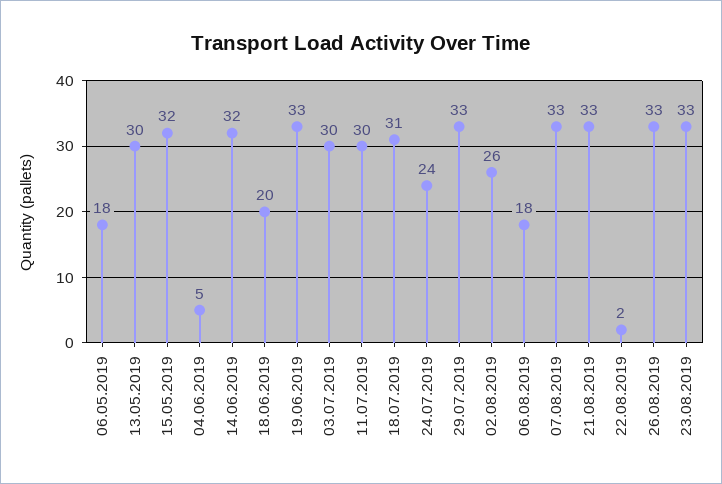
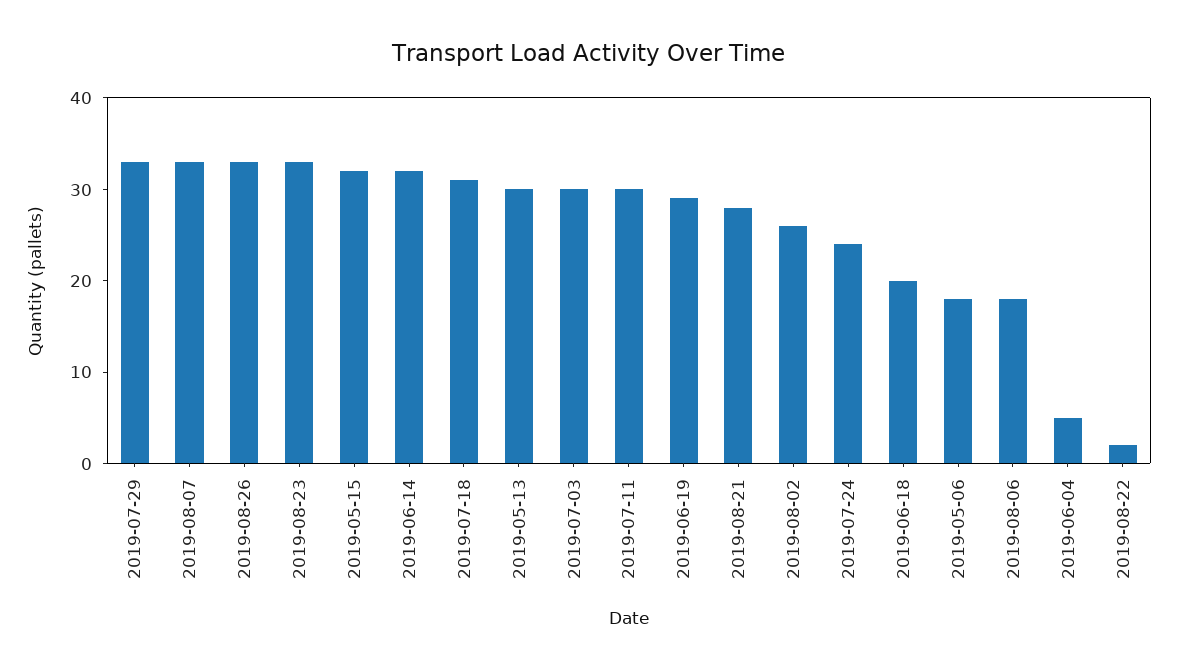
19.06.2019: 33 -> 29
21.08.2019: 33 -> 28

